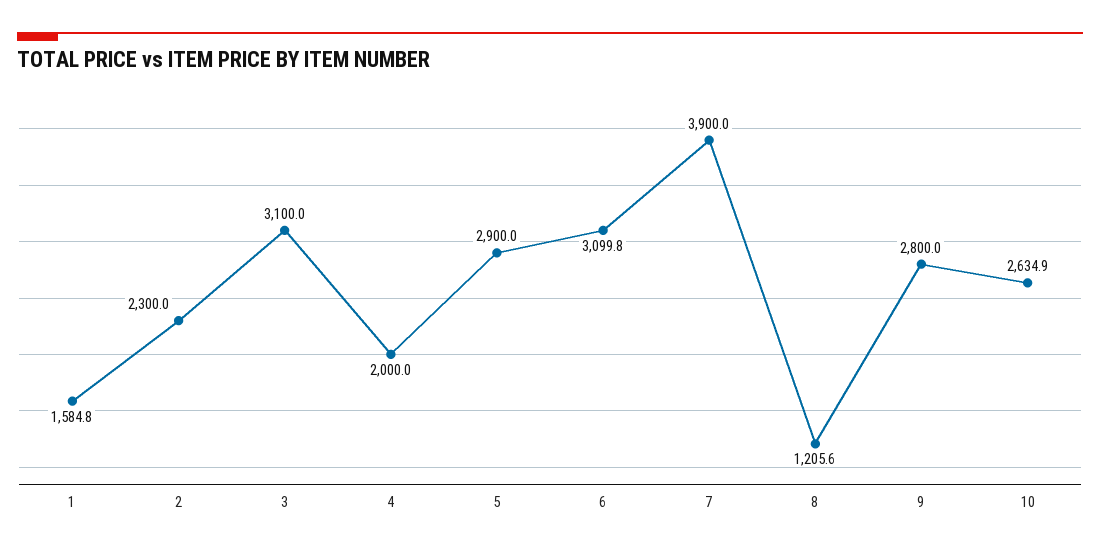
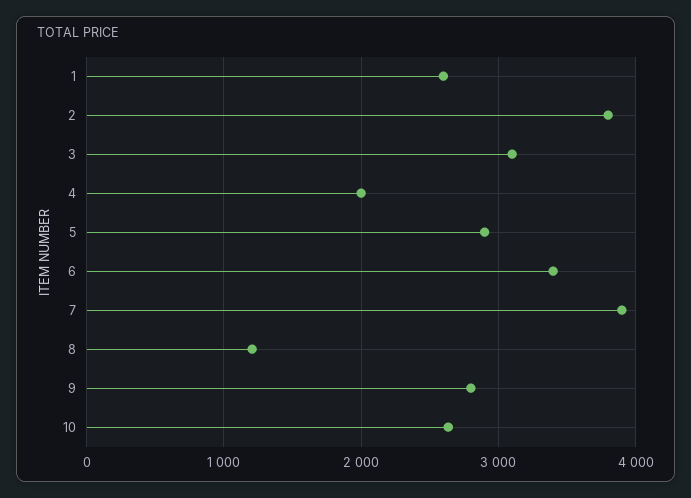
1: 1584.8 -> 2600
2: 2300 -> 3800
6: 3099.8 -> 3400

